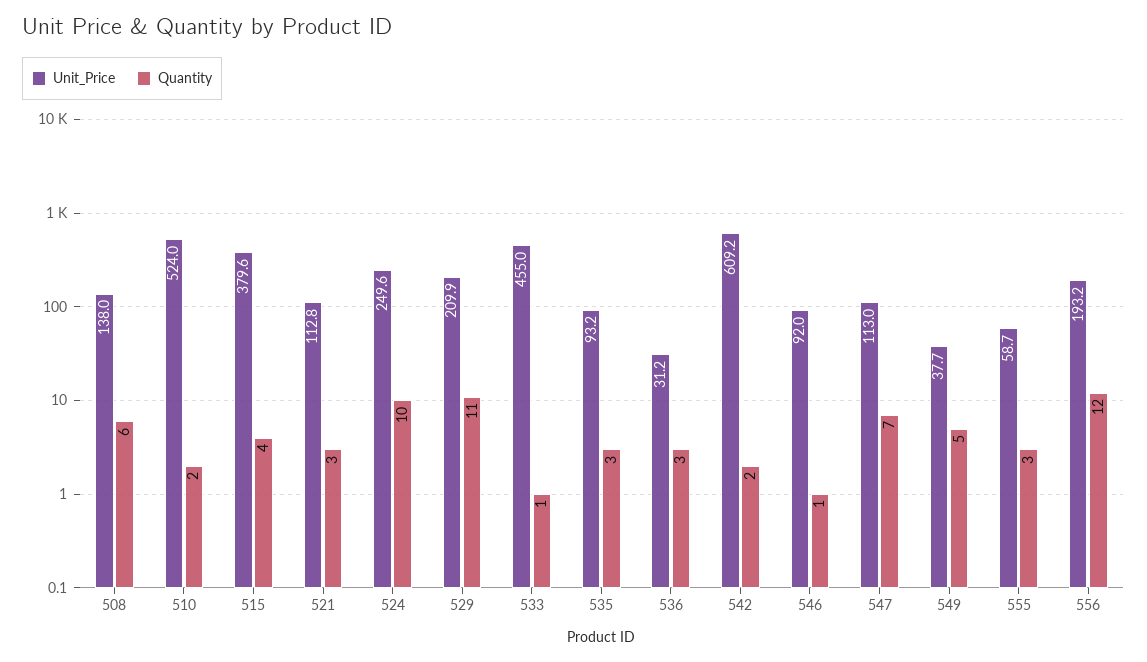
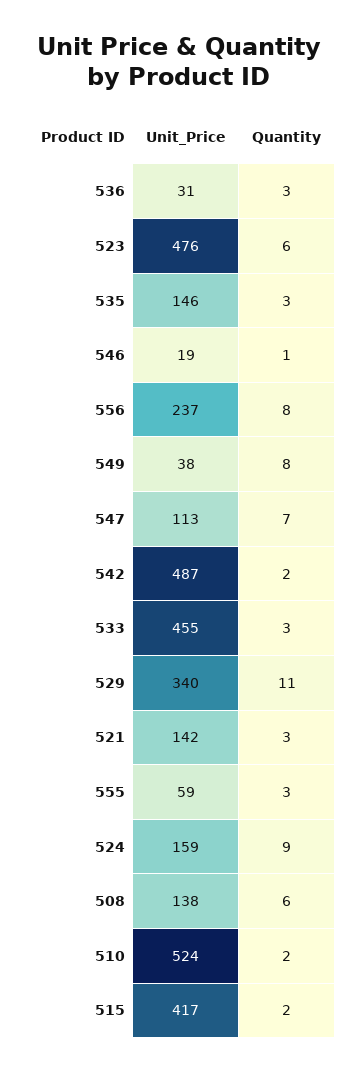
Unit_Price, 515: 379.6 -> 417
Quantity, 515: 4 -> 2
Unit_Price, 521: 112.8 -> 142
Unit_Price, 524: 249.6 -> 159
Quantity, 524: 10 -> 9
Unit_Price, 529: 209.9 -> 340
Quantity, 533: 1 -> 3
Unit_Price, 535: 93.2 -> 146
Unit_Price, 542: 609.2 -> 487
Unit_Price, 546: 92 -> 19
Quantity, 549: 5 -> 8
Unit_Price, 556: 193.2 -> 237
Quantity, 556: 12 -> 8
Unit_Price, 523: none -> 476
Quantity, 523: none -> 6

